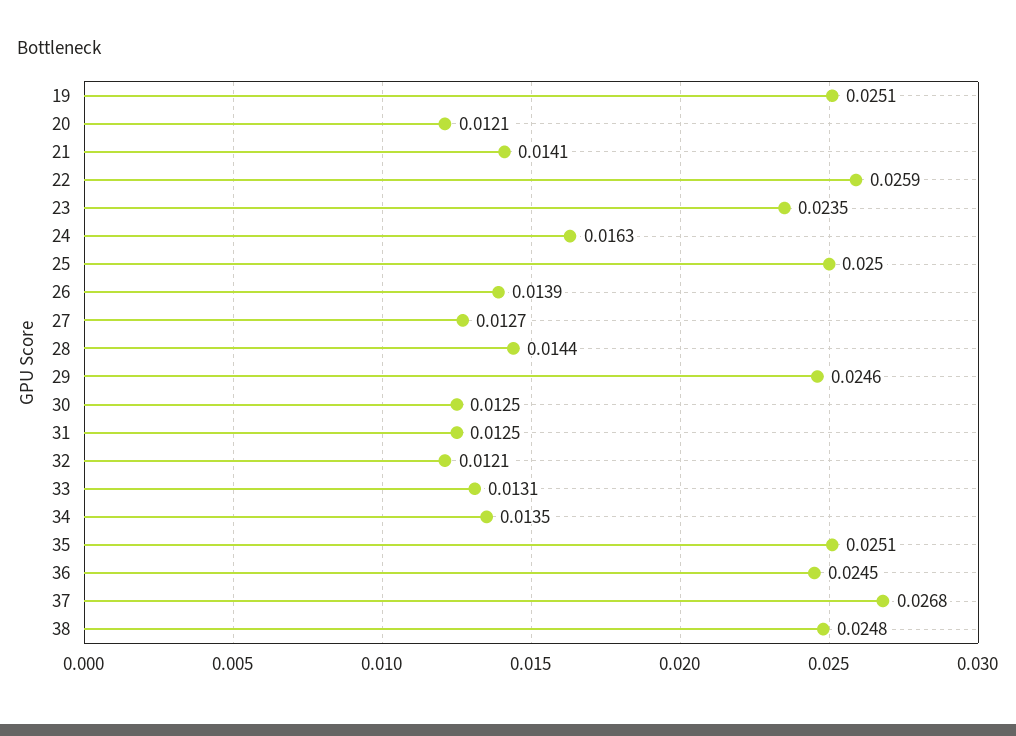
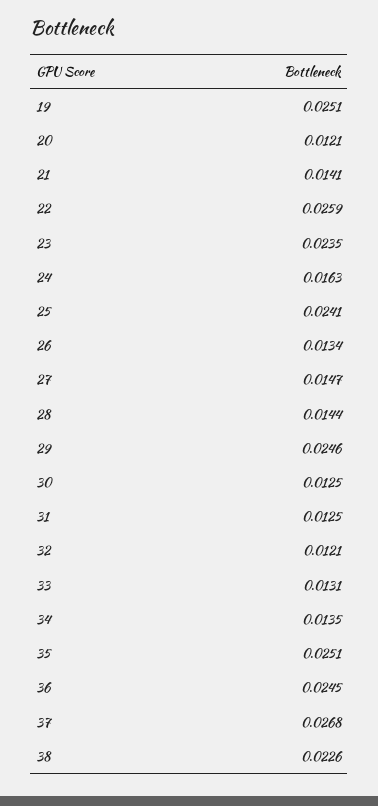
25: 0.025 -> 0.0241
26: 0.0139 -> 0.0134
27: 0.0127 -> 0.0147
38: 0.0248 -> 0.0226

